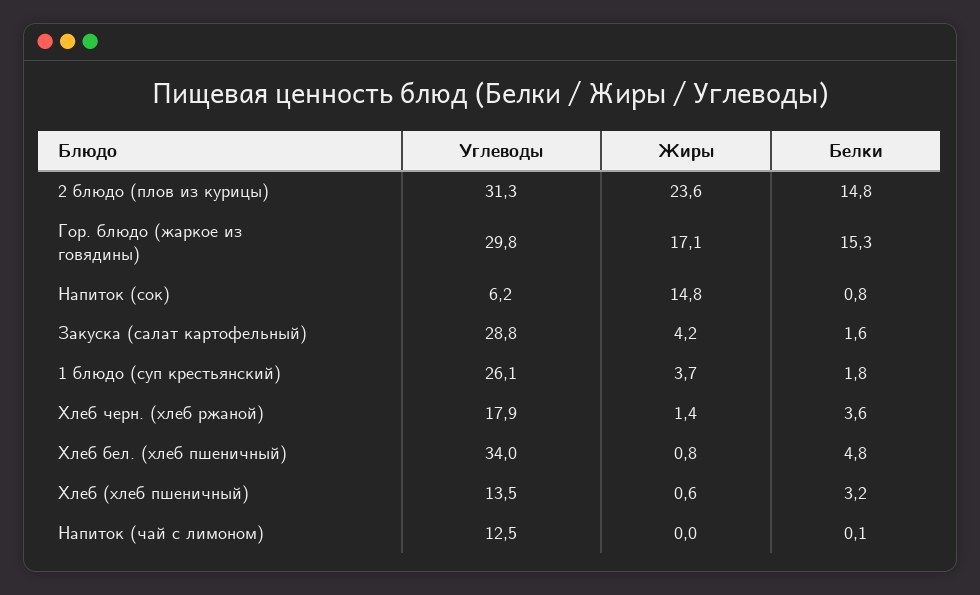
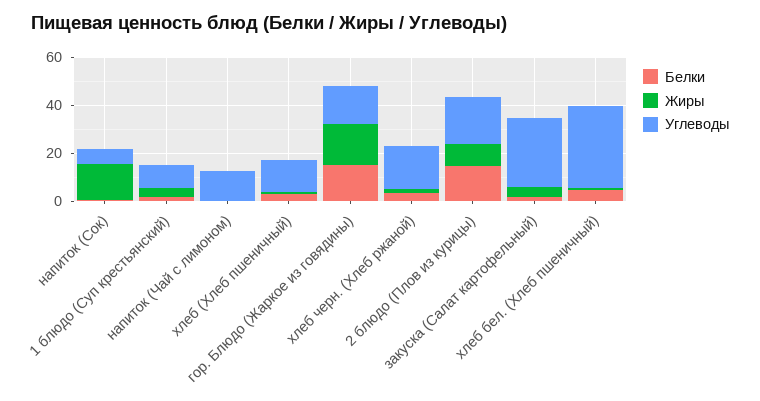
Углеводы, 2 блюдо (плов из курицы): 31.3 -> 20
Жиры, 2 блюдо (плов из курицы): 23.6 -> 10
Углеводы, Гор. блюдо (жаркое из говядины): 29.8 -> 15
Углеводы, 1 блюдо (суп крестьянский): 26.1 -> 10

